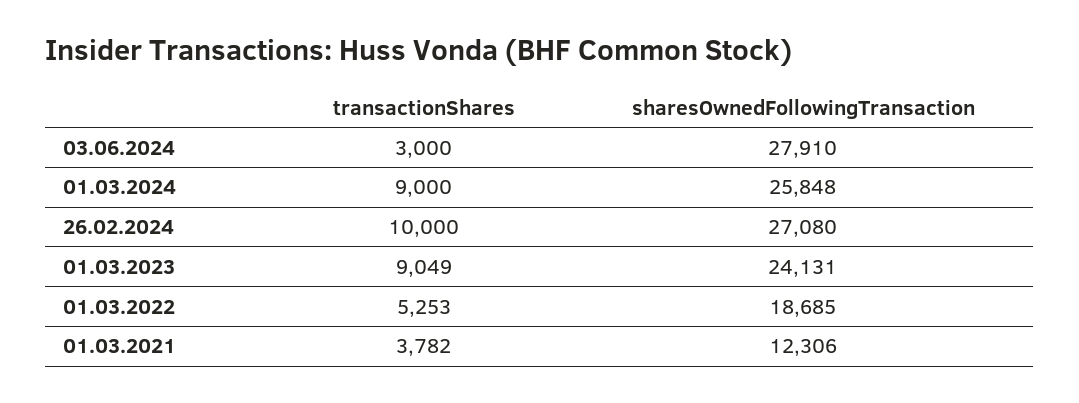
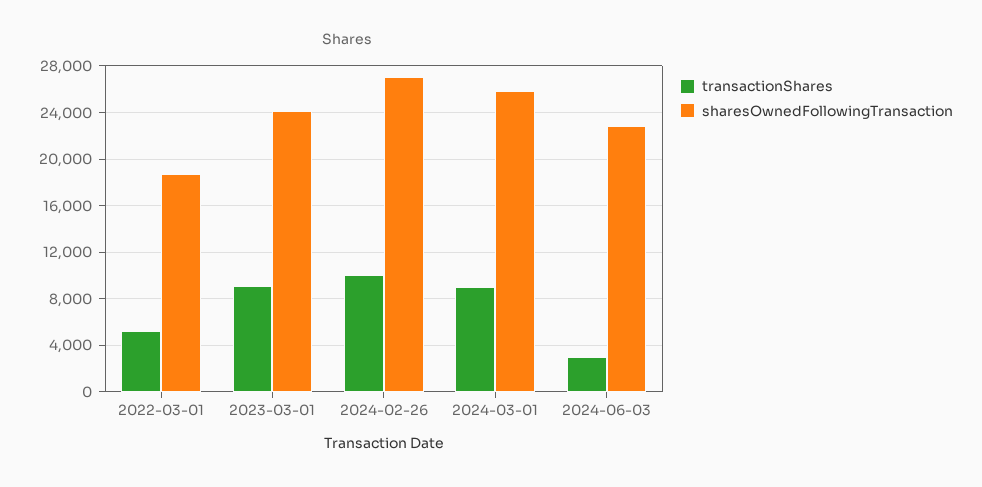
sharesOwnedFollowingTransaction, 03.06.2024: 27910 -> 23000
transactionShares, 01.03.2021: 3782 -> none
sharesOwnedFollowingTransaction, 01.03.2021: 12306 -> none

